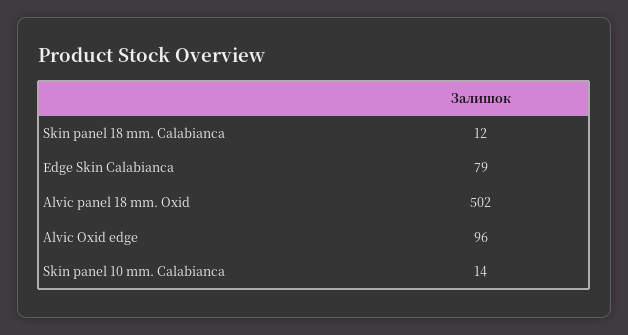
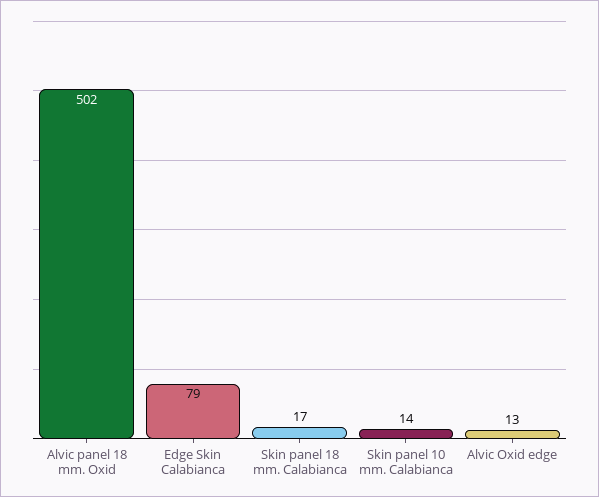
Skin panel 18 mm. Calabianca: 12 -> 17
Alvic Oxid edge: 96 -> 13

